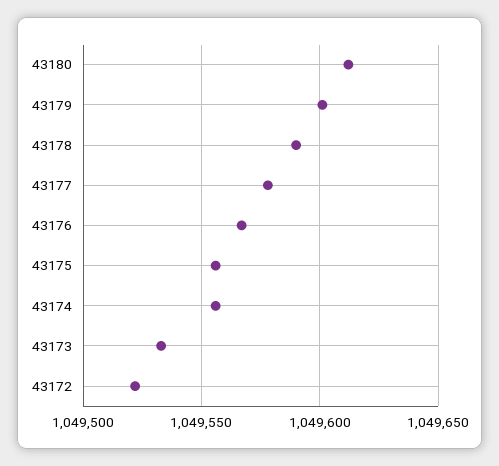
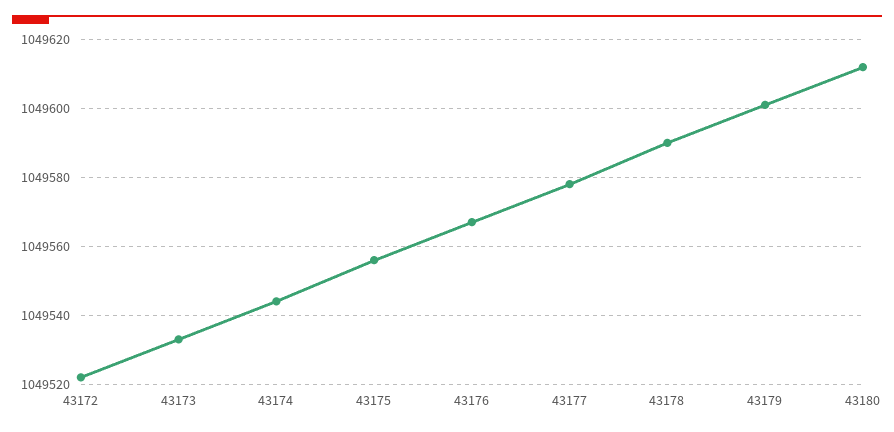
43174: 1049555 -> 1049545

